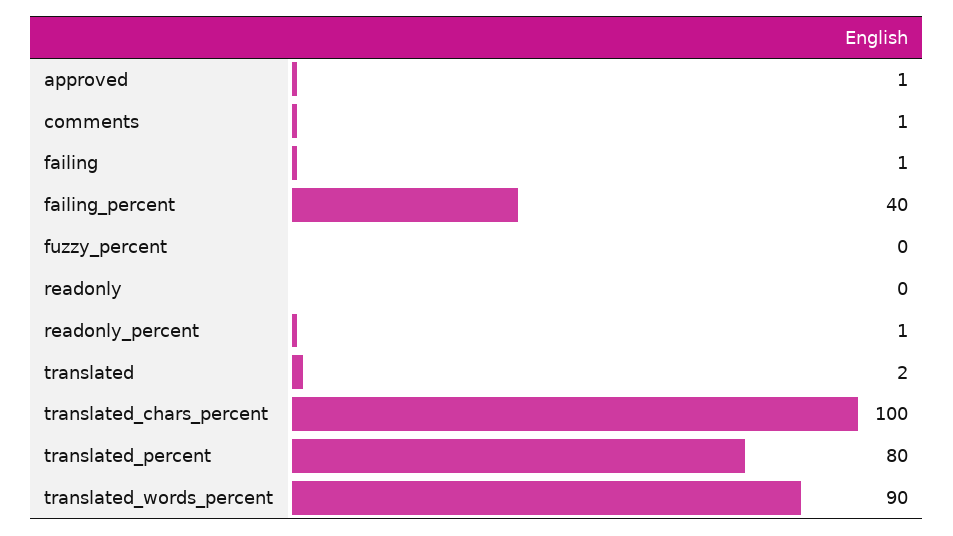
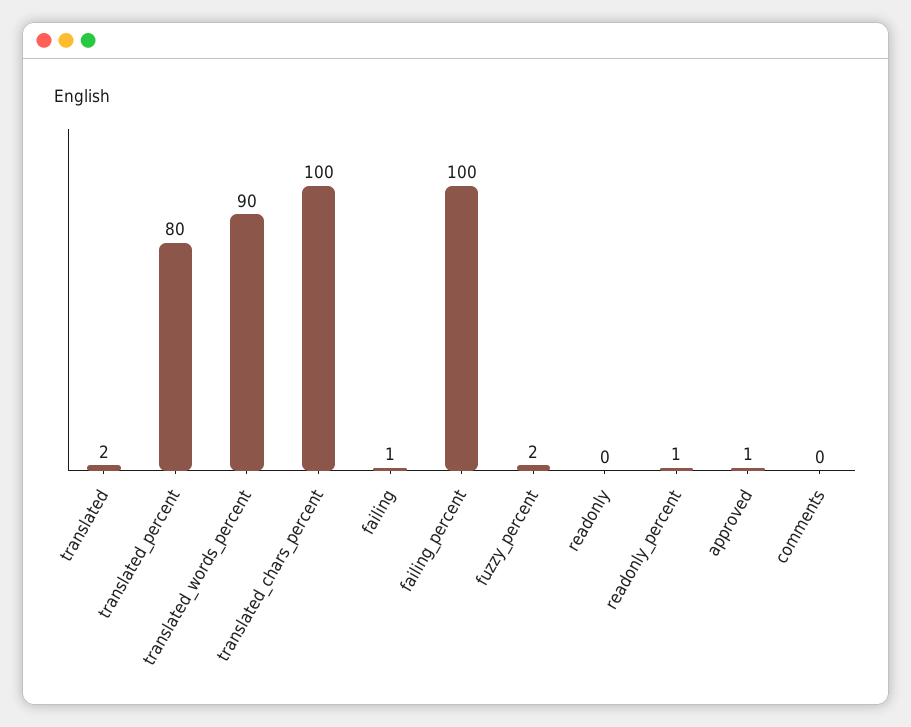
comments: 1 -> 0
failing_percent: 40 -> 100
fuzzy_percent: 0 -> 2

